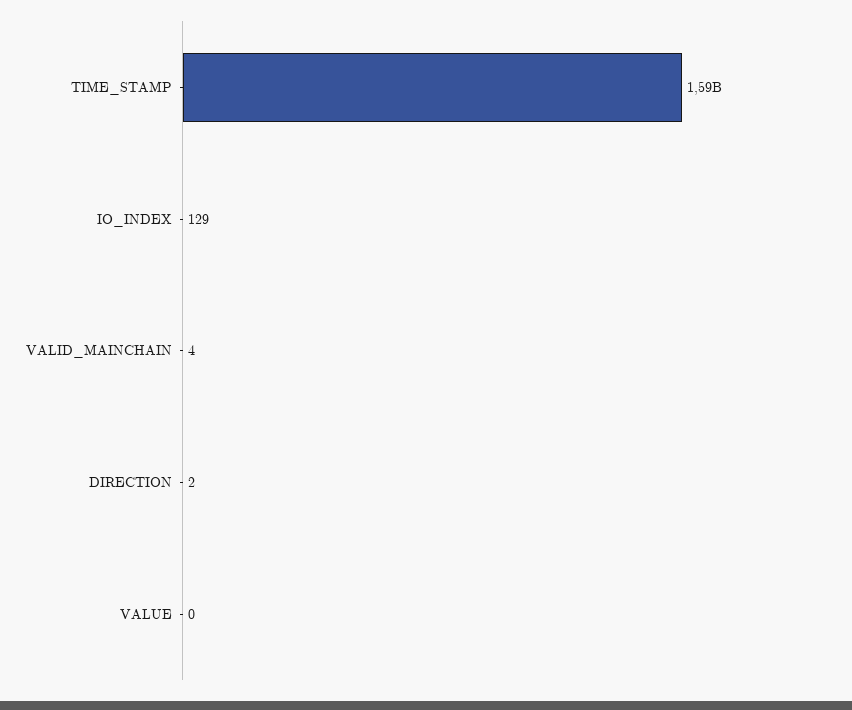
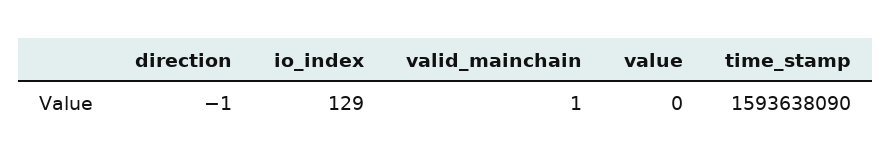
VALID_MAINCHAIN: 4 -> 1
DIRECTION: 2 -> -1

